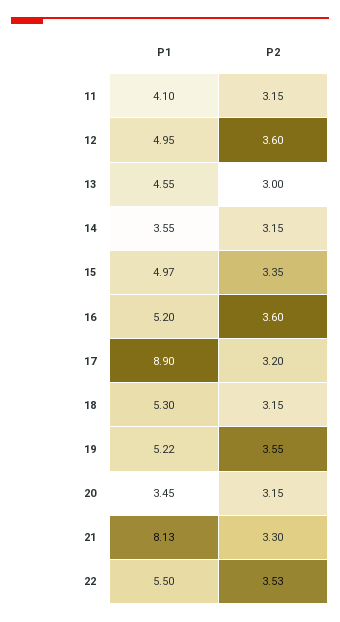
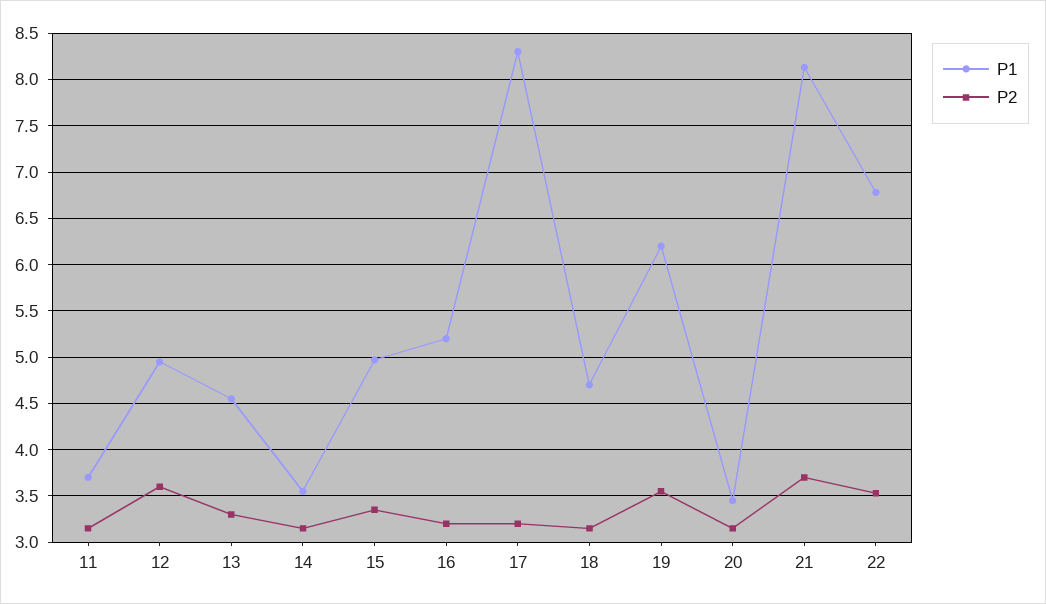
P1, 11: 4.1 -> 3.7
P2, 13: 3 -> 3.3
P2, 16: 3.6 -> 3.2
P1, 17: 8.9 -> 8.3
P1, 18: 5.3 -> 4.7
P1, 19: 5.22 -> 6.2
P2, 21: 3.3 -> 3.7
P1, 22: 5.5 -> 6.8

